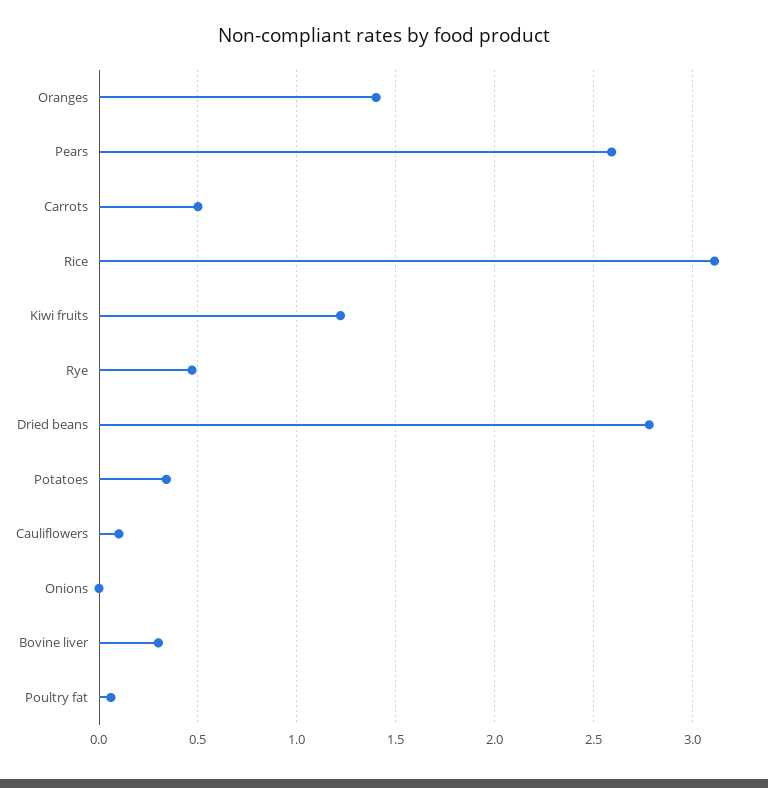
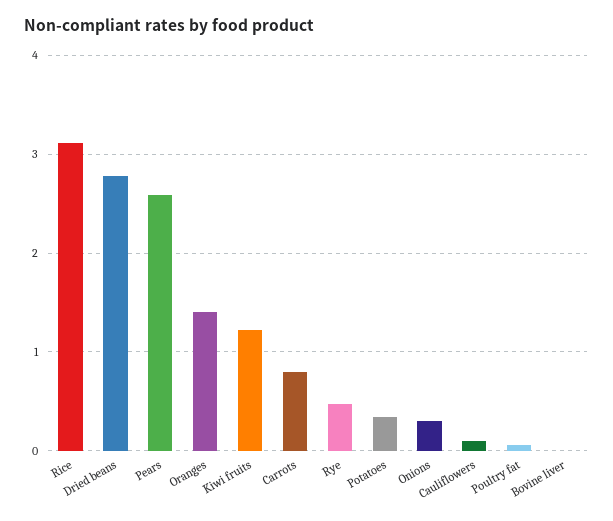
Carrots: 0.5 -> 0.8
Onions: 0 -> 0.3
Bovine liver: 0.3 -> 0

